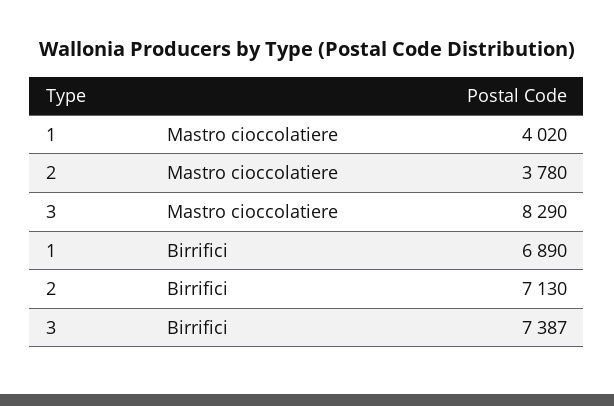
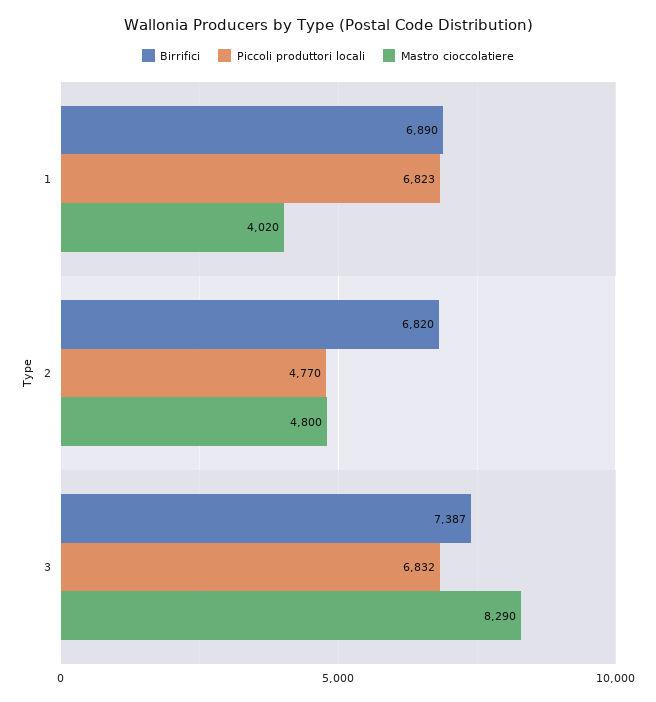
Mastro cioccolatiere, 2: 3780 -> 4800
Birrifici, 2: 7130 -> 6820
Piccoli produttori locali, 1: none -> 6823
Piccoli produttori locali, 2: none -> 4770
Piccoli produttori locali, 3: none -> 6832

